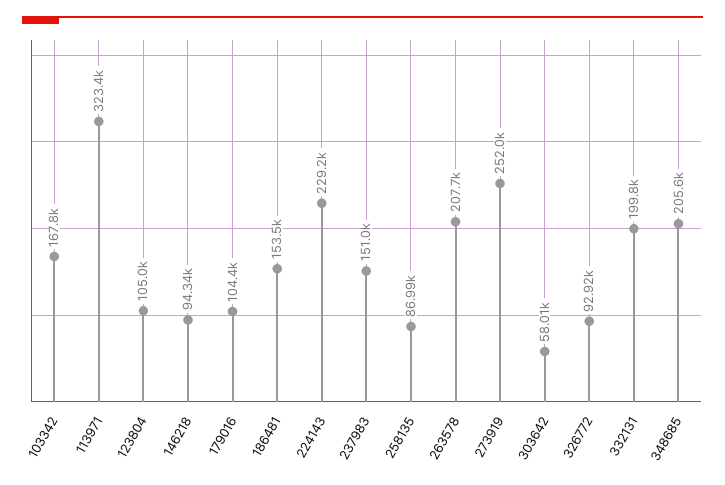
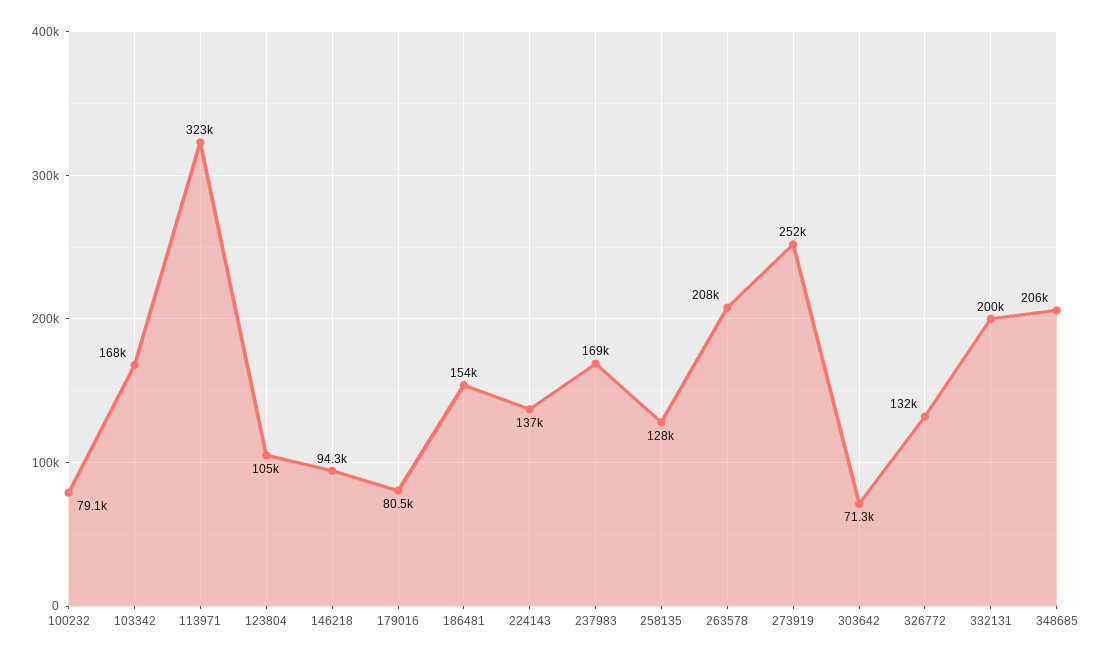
179016: 104400 -> 80500
224143: 229200 -> 137000
237983: 151000 -> 169000
258135: 86990 -> 128000
303642: 58010 -> 71300
326772: 92920 -> 132000
100232: none -> 79100

